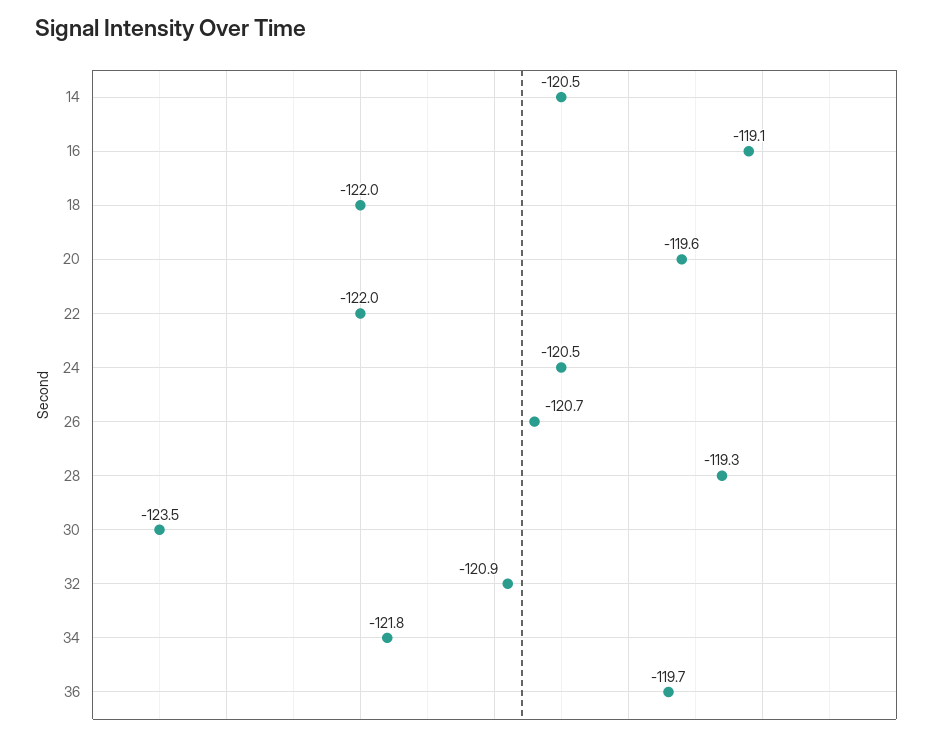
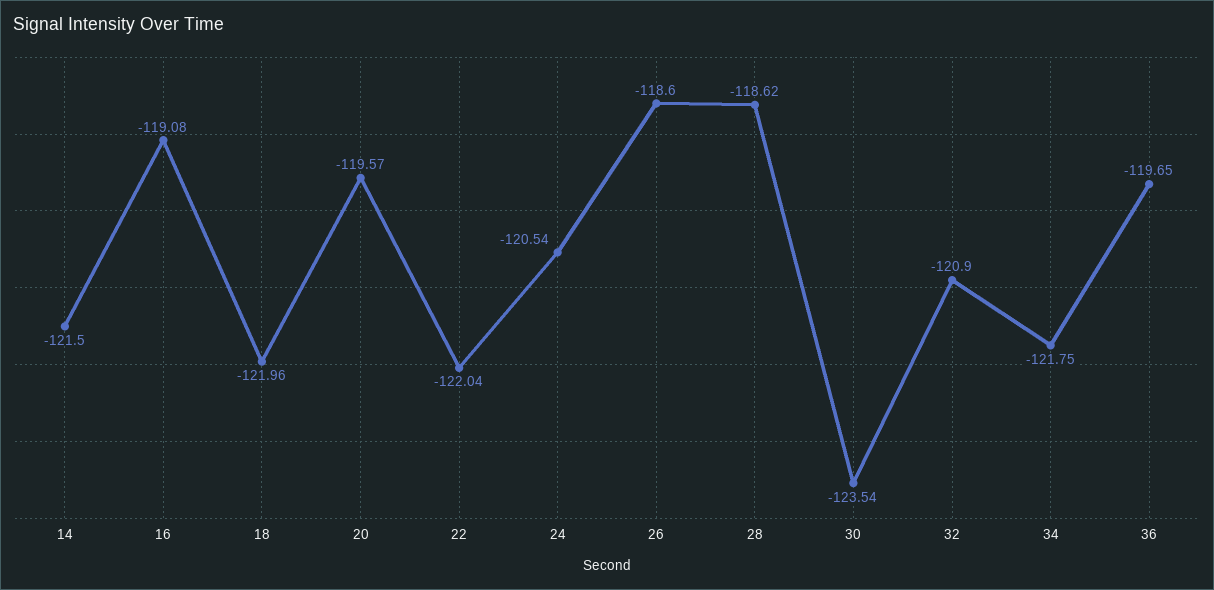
14: -120.5 -> -121.5
26: -120.7 -> -118.6
28: -119.3 -> -118.62

